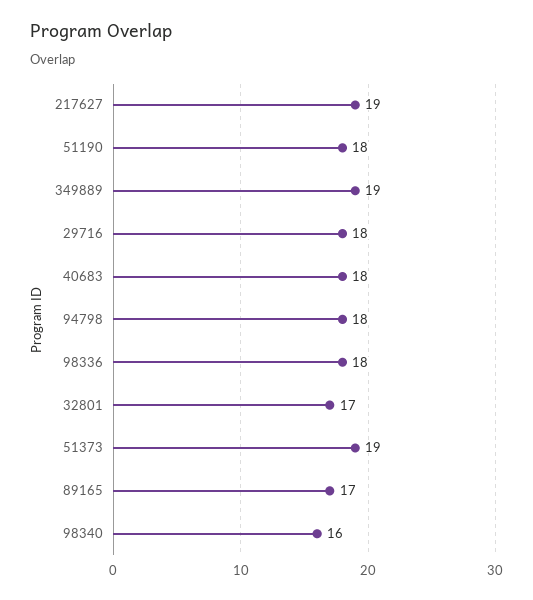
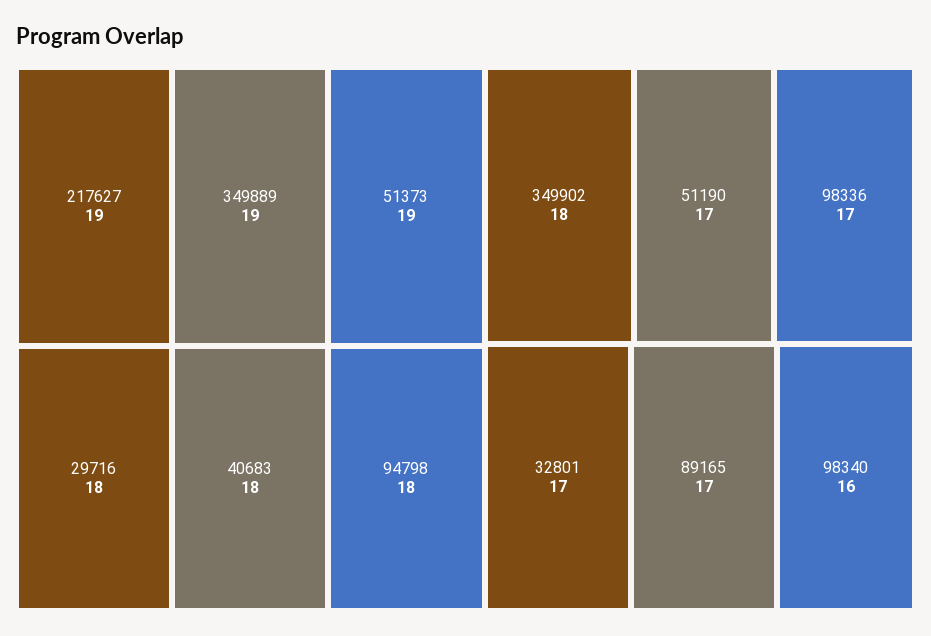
51190: 18 -> 17
98336: 18 -> 17
349902: none -> 18

